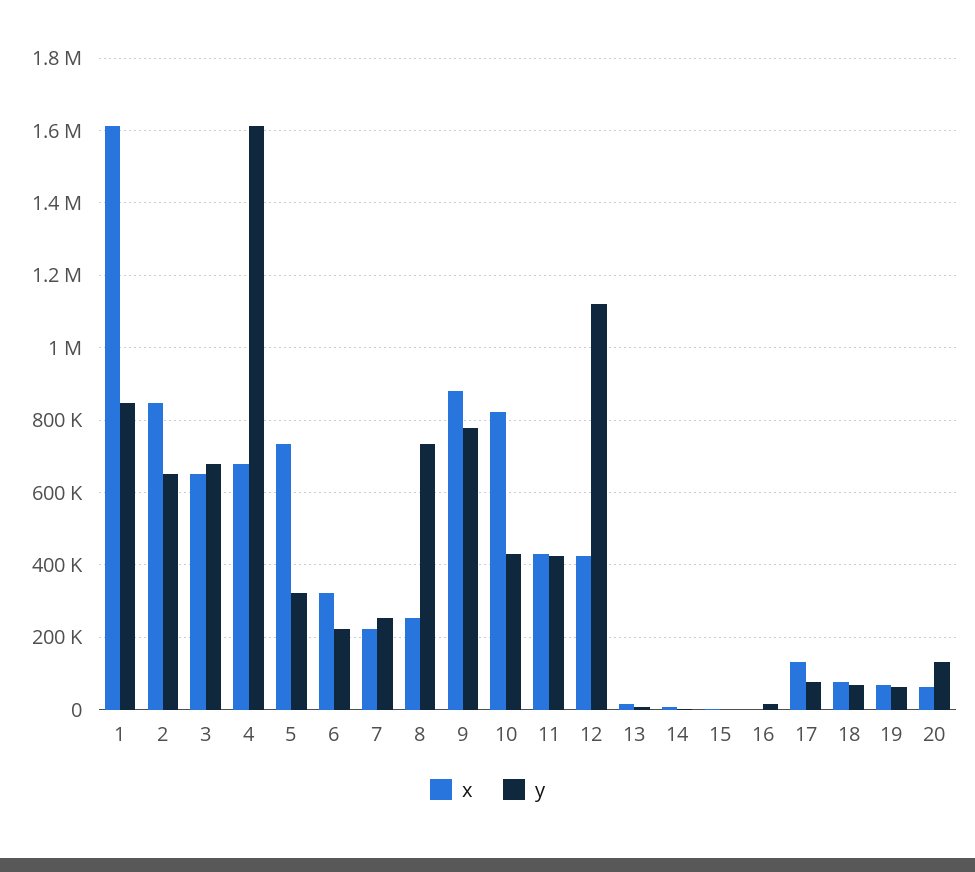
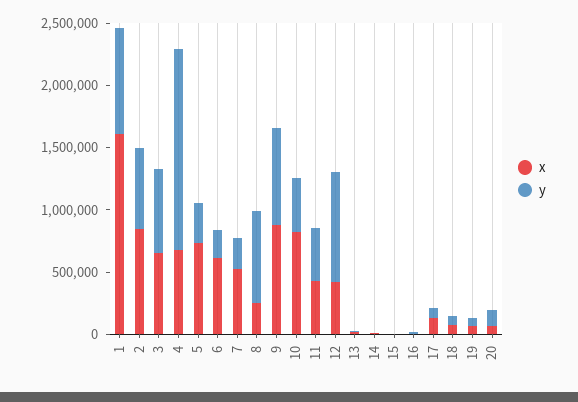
x, 6: 320000 -> 600000
x, 7: 220000 -> 500000
y, 12: 1120000 -> 900000

